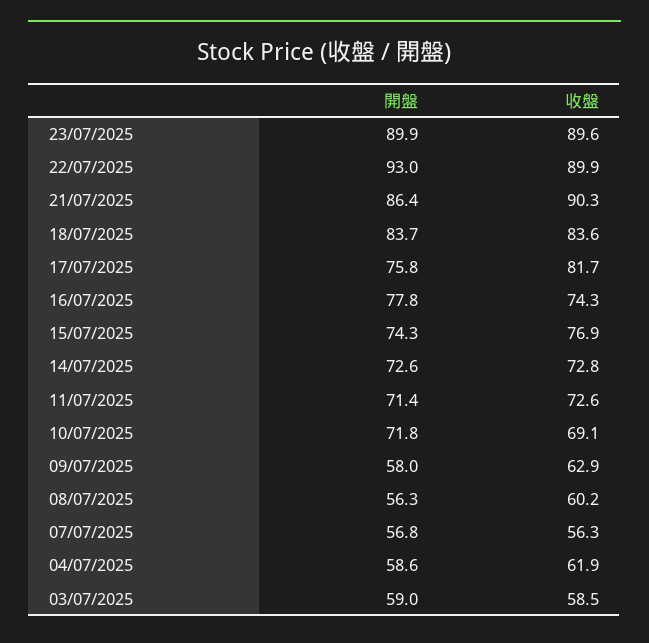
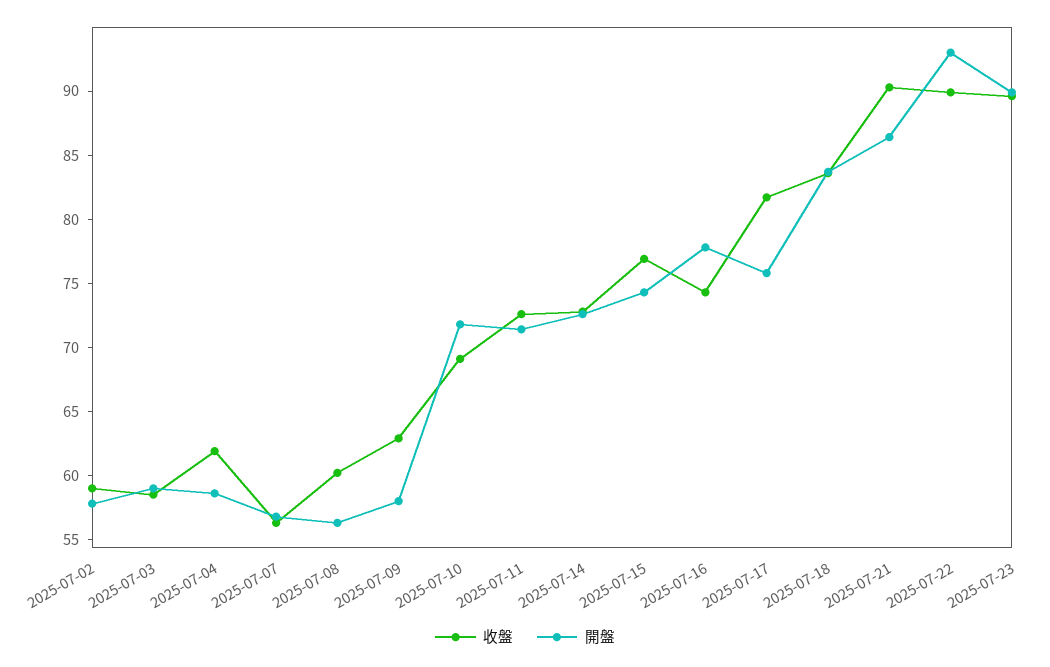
收盤, 2025-07-02: none -> 59
開盤, 2025-07-02: none -> 58

